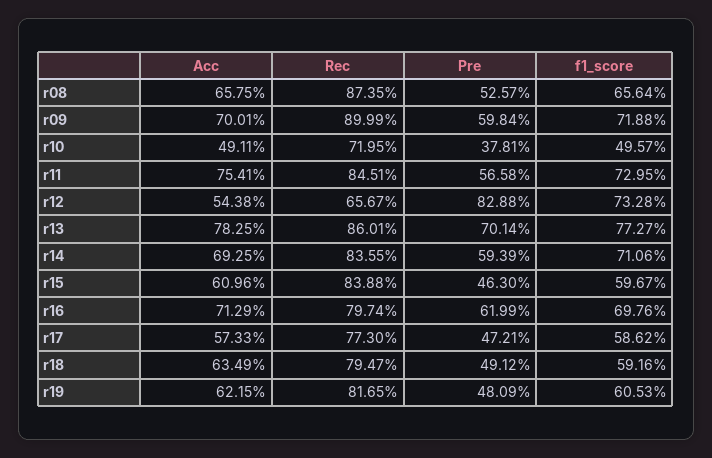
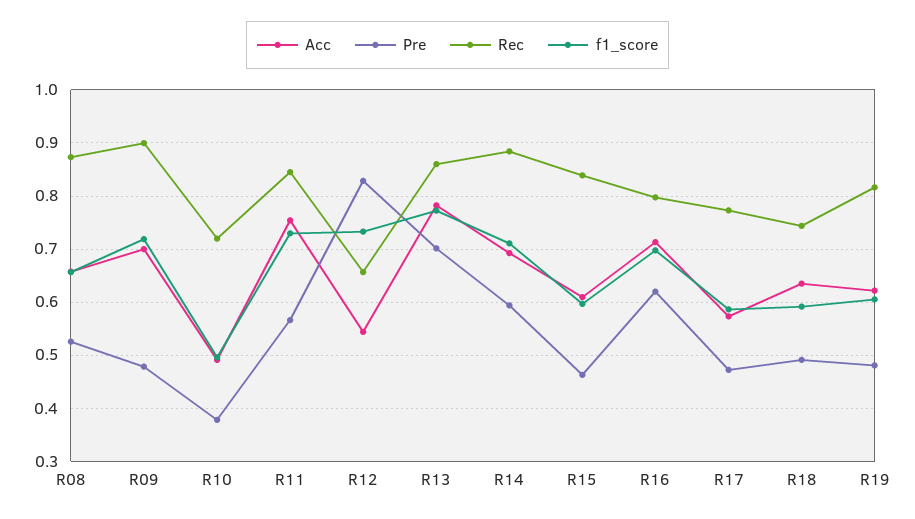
Pre, r09: 0.5984 -> 0.48
Rec, r14: 0.8355 -> 0.88
Rec, r18: 0.7947 -> 0.74

